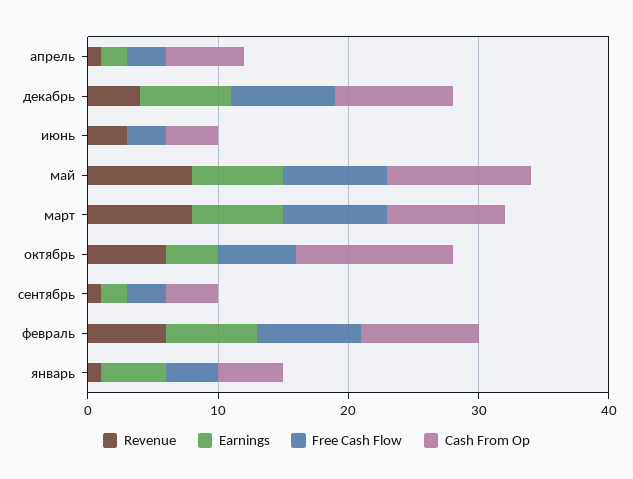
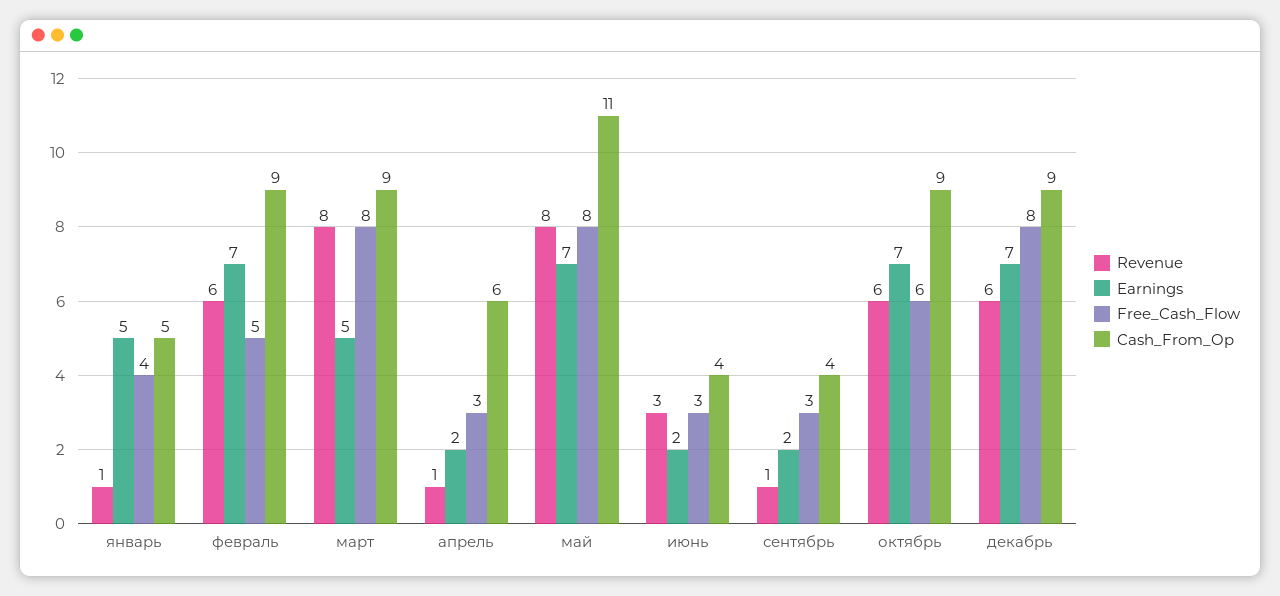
Revenue, декабрь: 4 -> 6
Earnings, июнь: 0 -> 2
Earnings, март: 7 -> 5
Earnings, октябрь: 4 -> 7
Cash From Op, октябрь: 12 -> 9
Free Cash Flow, февраль: 8 -> 5

